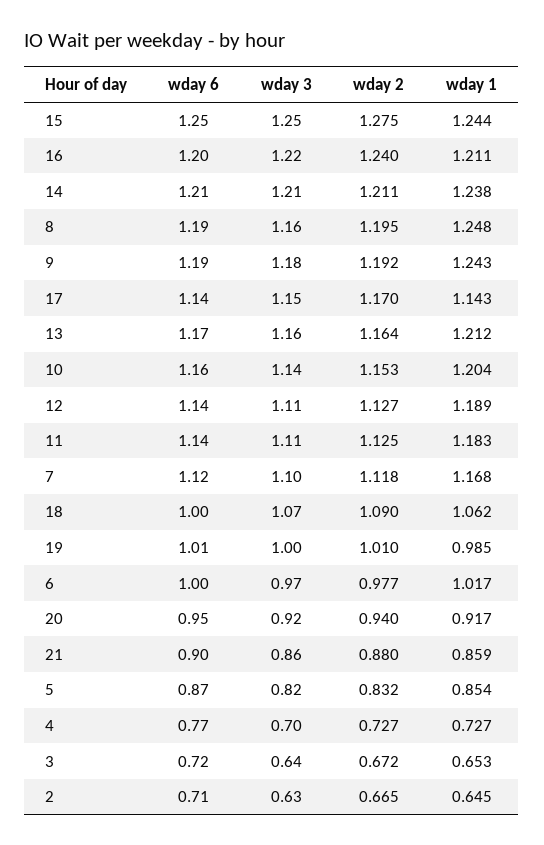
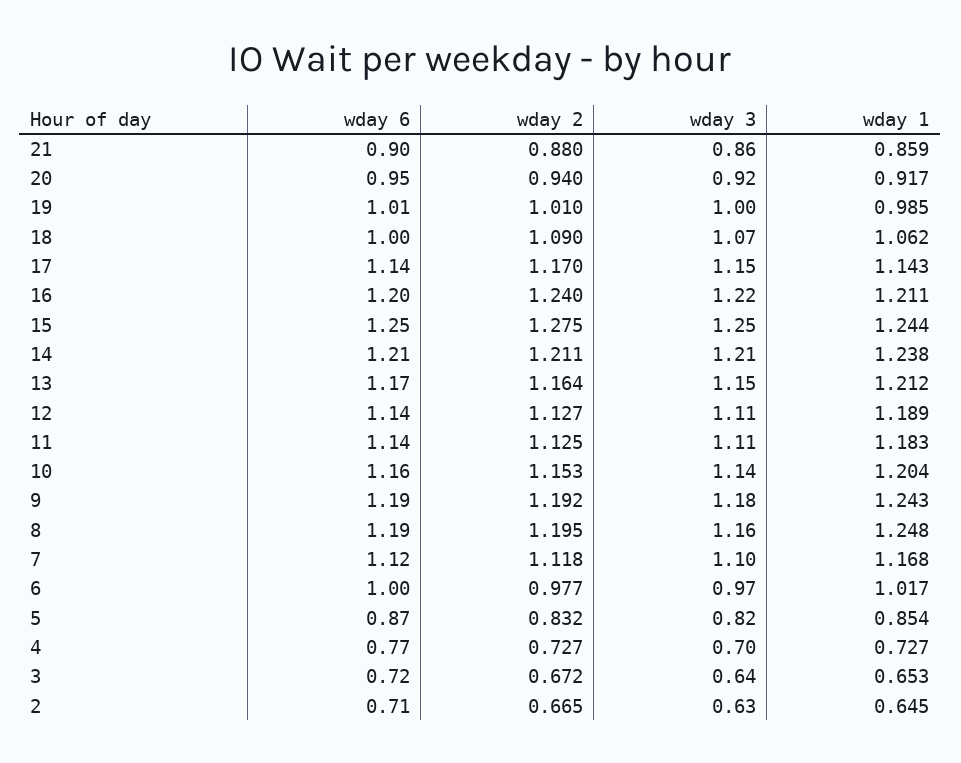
wday 3, 13: 1.16 -> 1.15

